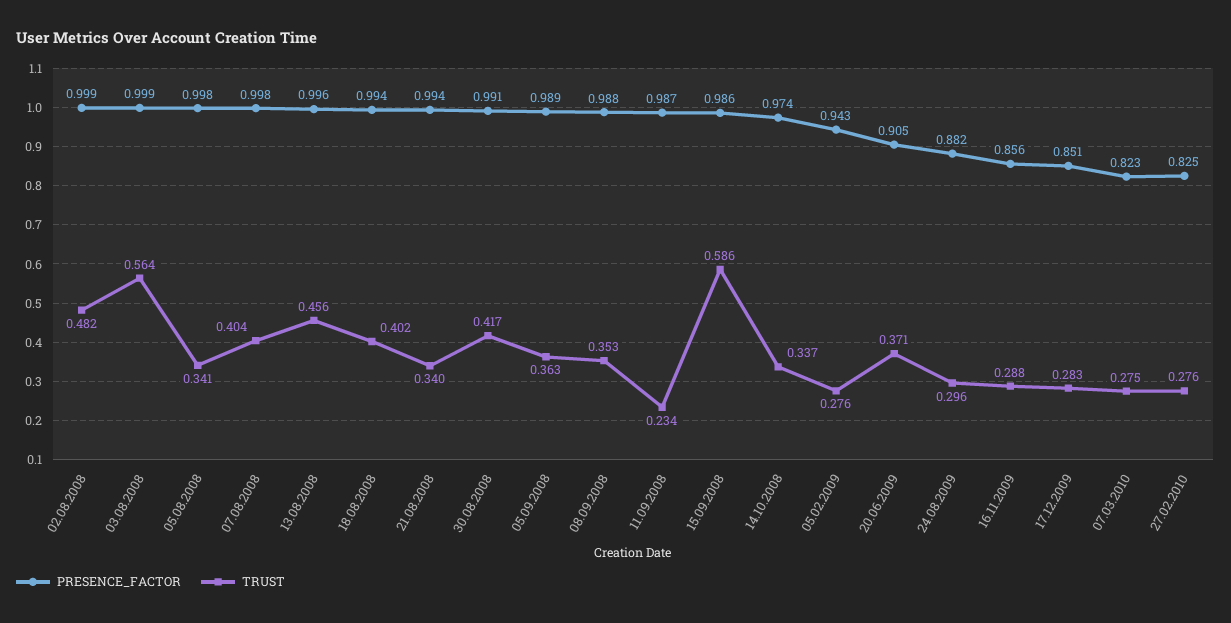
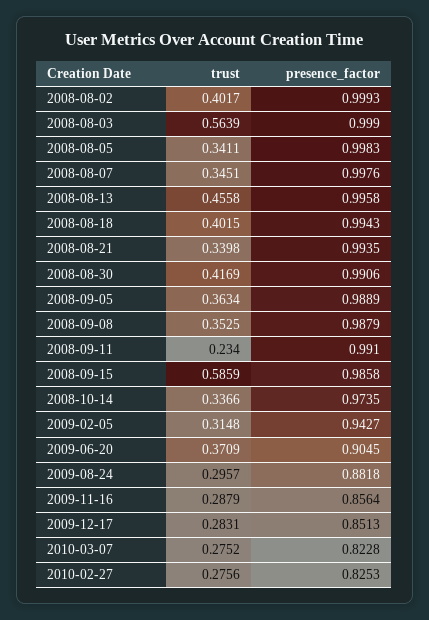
TRUST, 02.08.2008: 0.482 -> 0.4017
TRUST, 07.08.2008: 0.404 -> 0.3451
PRESENCE_FACTOR, 11.09.2008: 0.987 -> 0.991
TRUST, 05.02.2009: 0.276 -> 0.3148

